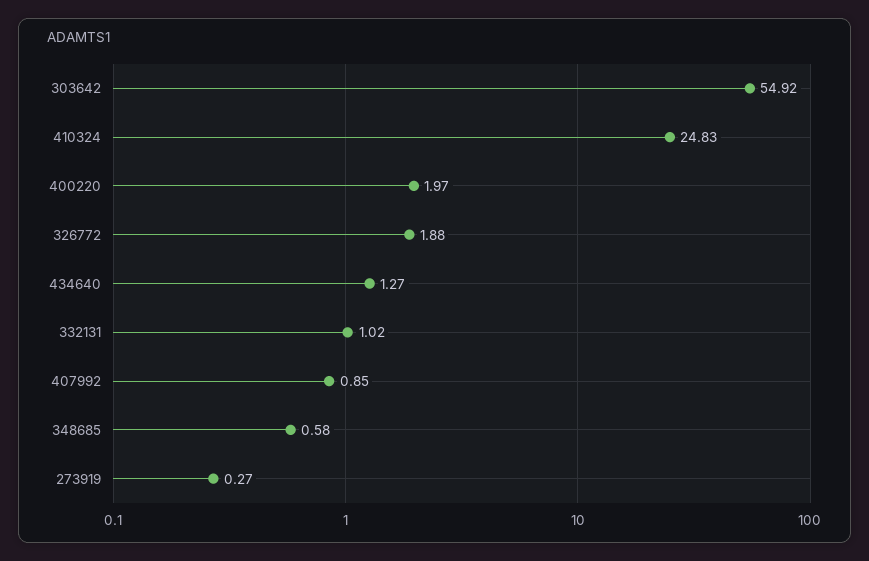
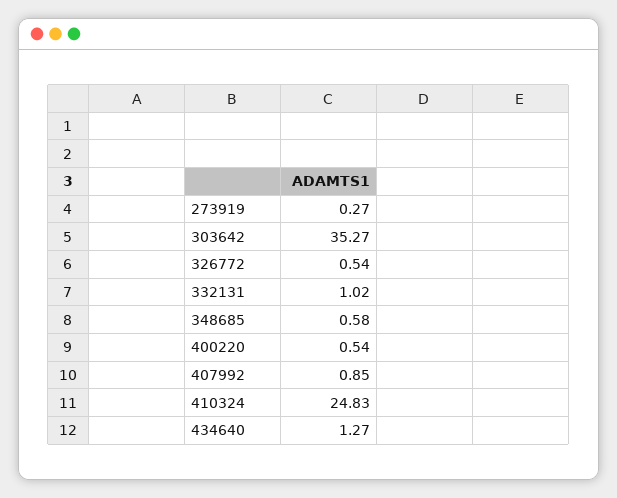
303642: 54.92 -> 35.27
400220: 1.97 -> 0.54
326772: 1.88 -> 0.54

